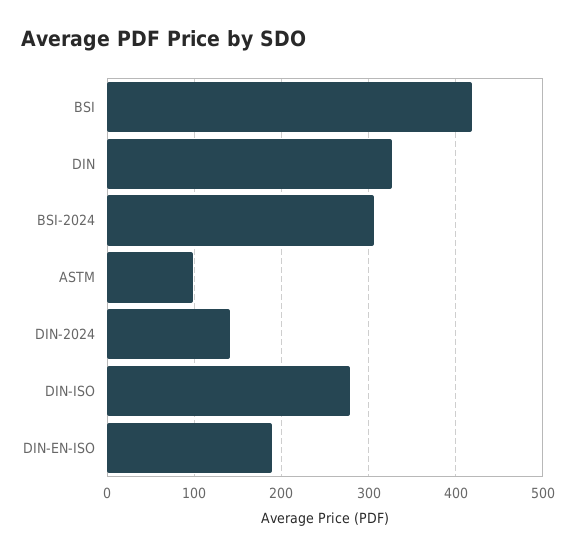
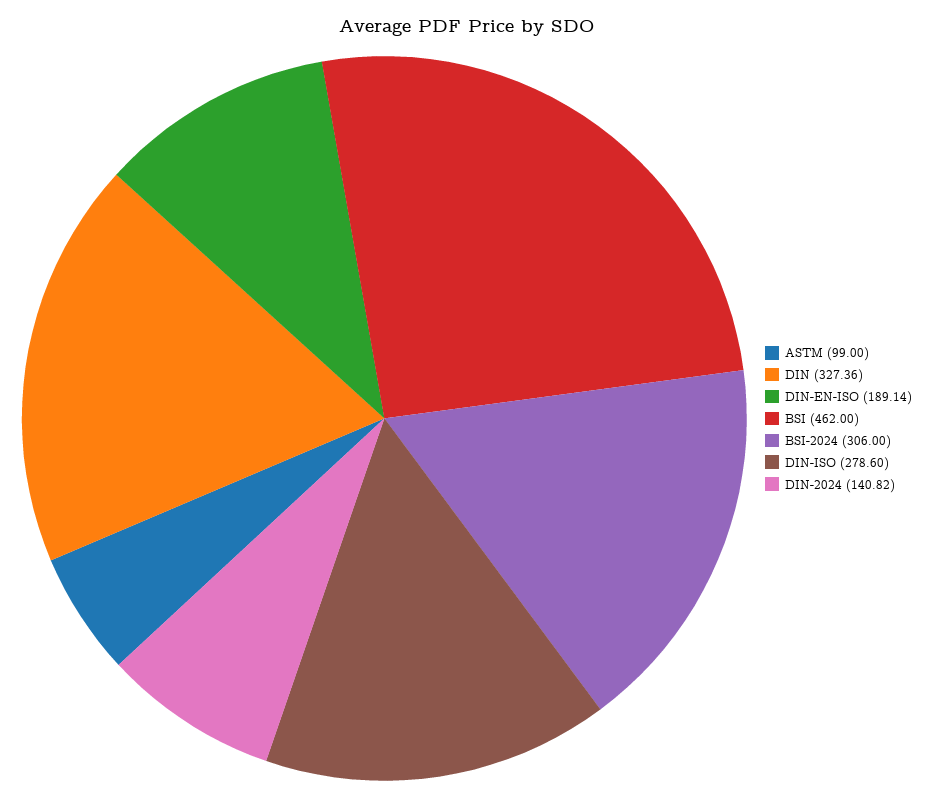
BSI: 420 -> 462

